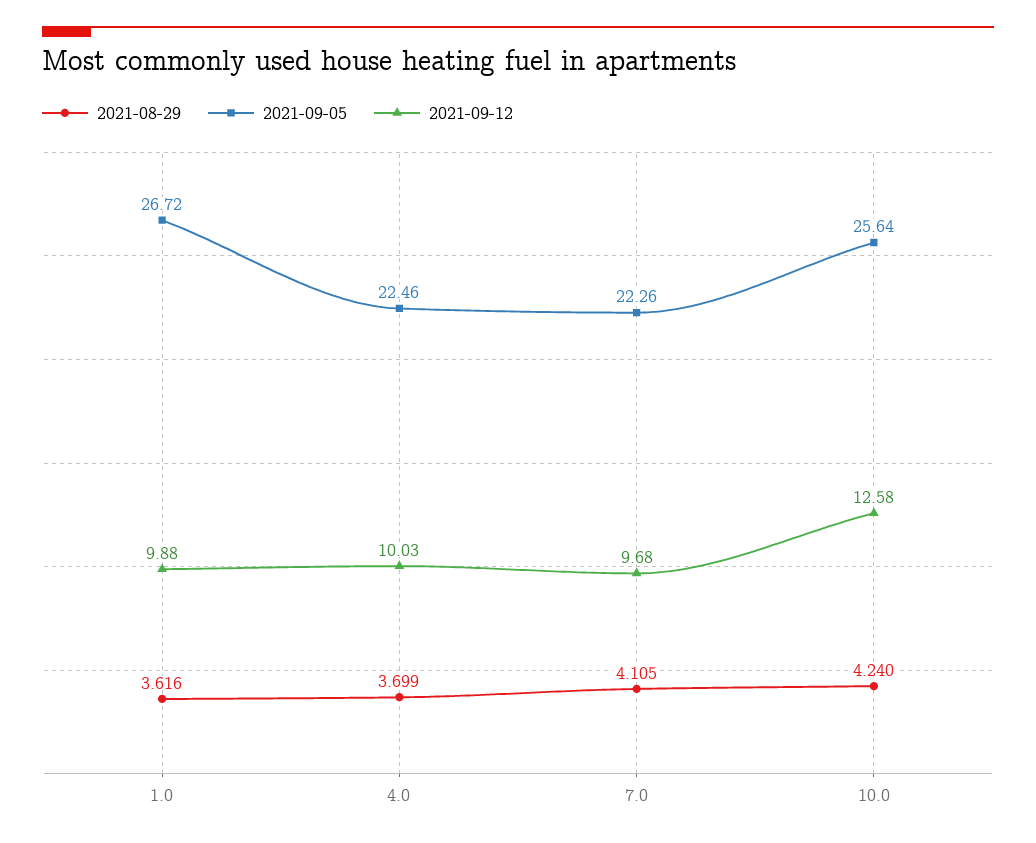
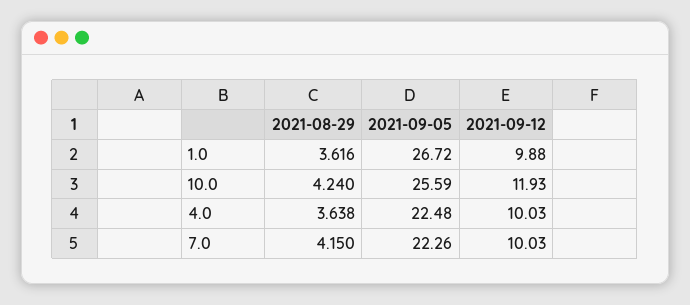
2021-08-29, 4.0: 3.699 -> 3.638
2021-09-05, 4.0: 22.46 -> 22.48
2021-08-29, 7.0: 4.105 -> 4.15
2021-09-12, 7.0: 9.68 -> 10.03
2021-09-05, 10.0: 25.64 -> 25.59
2021-09-12, 10.0: 12.58 -> 11.93

